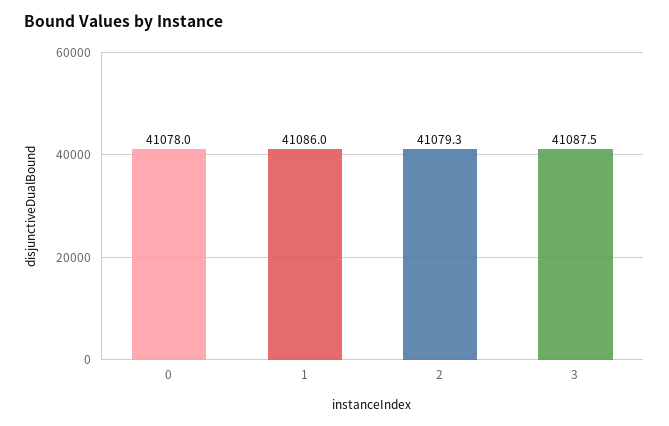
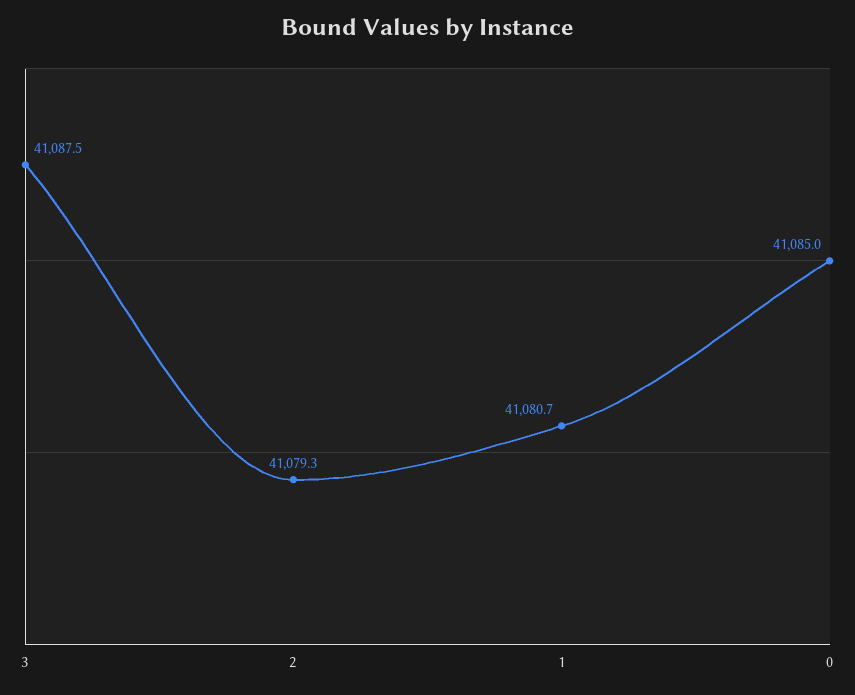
0: 41078 -> 41085
1: 41086 -> 41080.7

